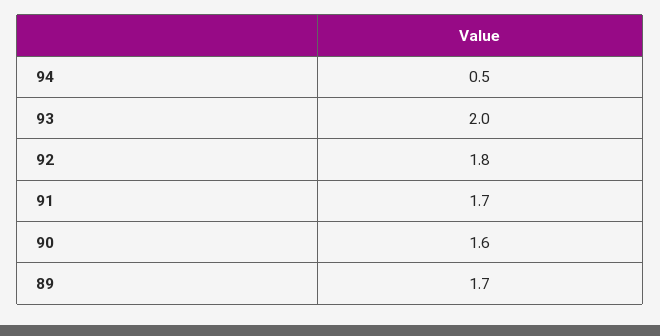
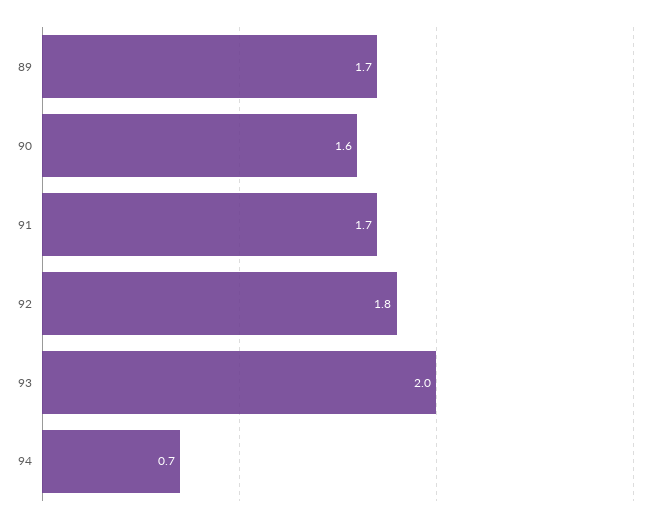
94: 0.5 -> 0.7

